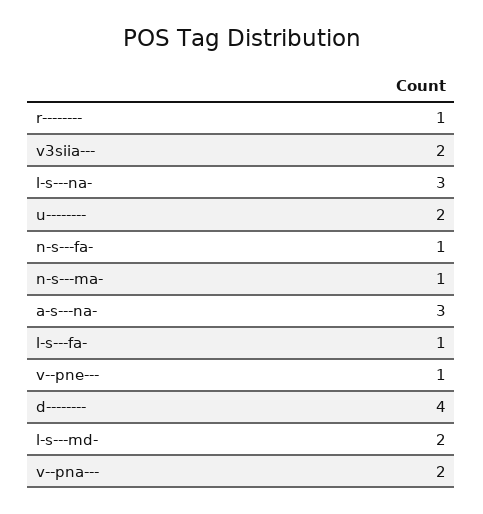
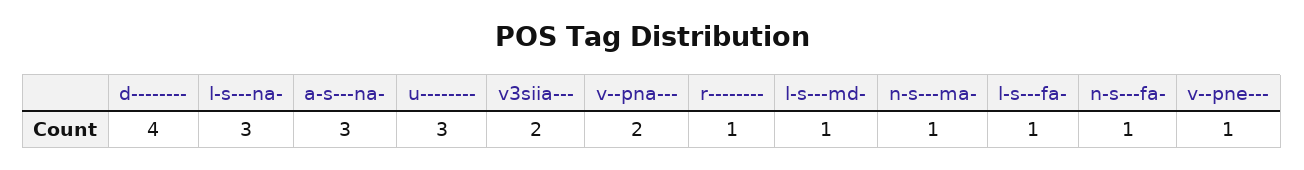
u--------: 2 -> 3
l-s---md-: 2 -> 1

